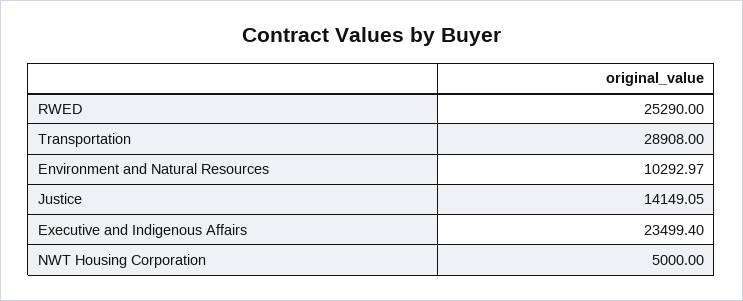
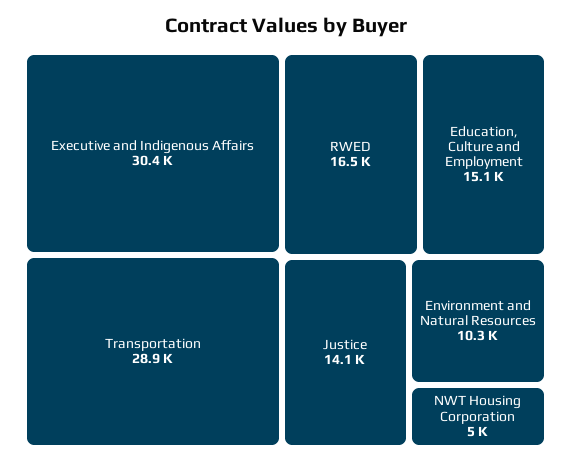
RWED: 25290 -> 16500
Executive and Indigenous Affairs: 23499.4 -> 30400
Education, Culture and Employment: none -> 15100

